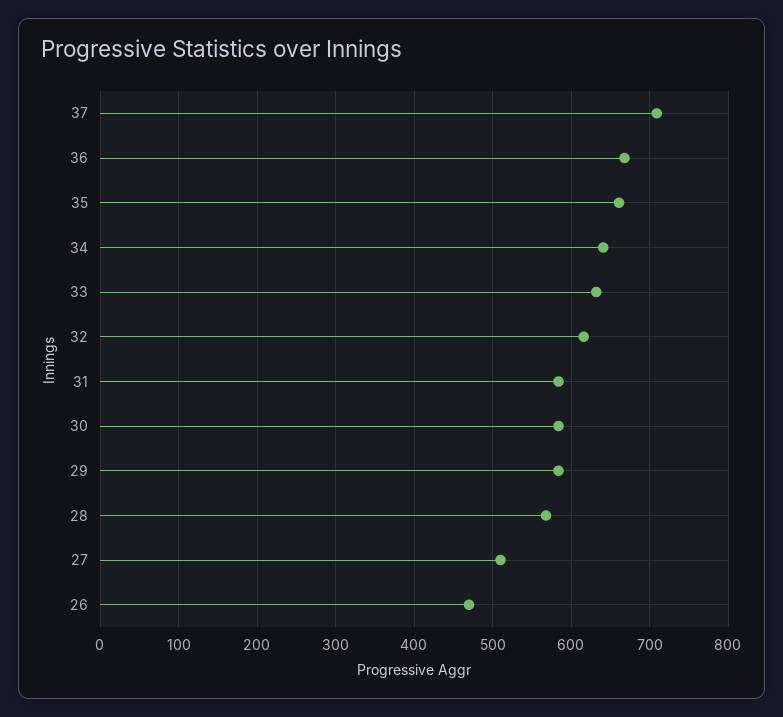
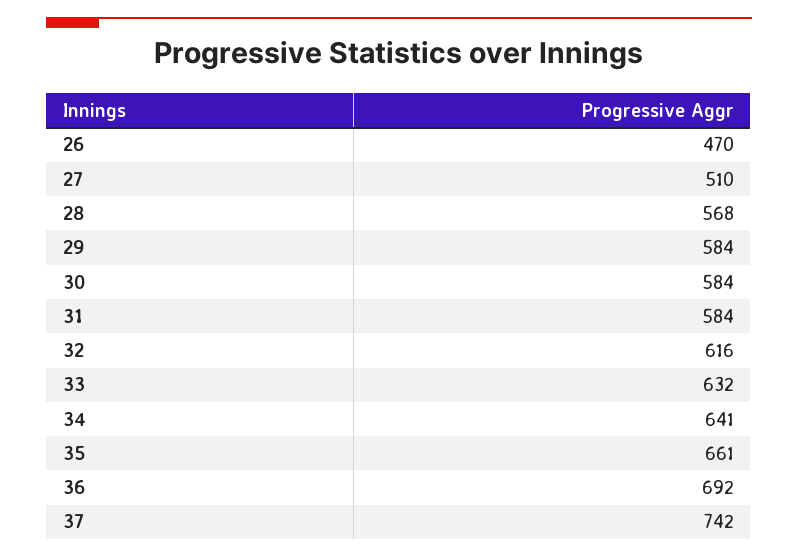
37: 710 -> 742
36: 670 -> 692

